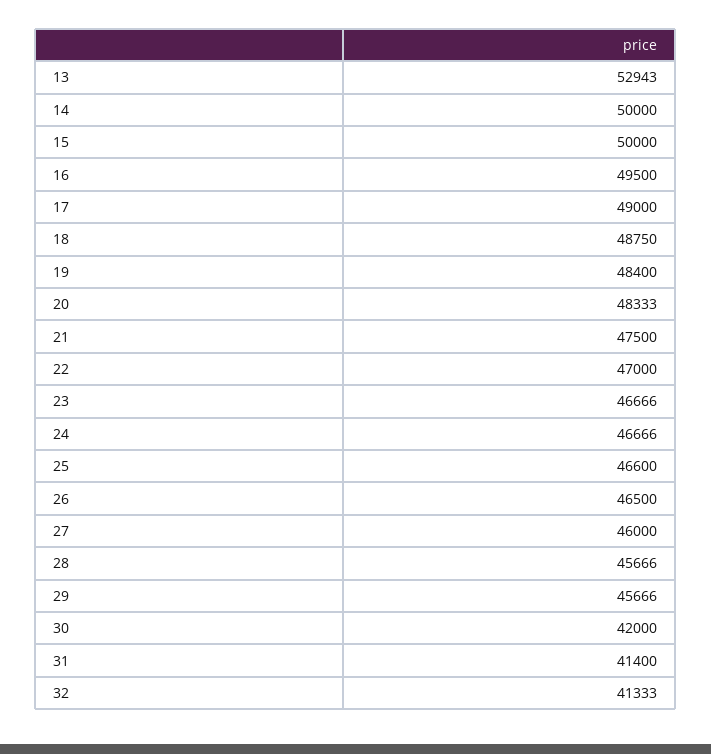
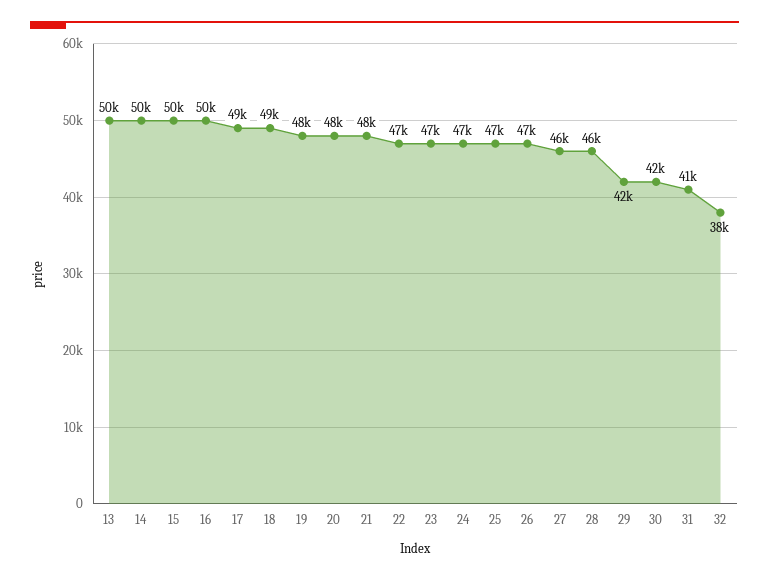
13: 52943 -> 50000
29: 45666 -> 42000
32: 41333 -> 38000

